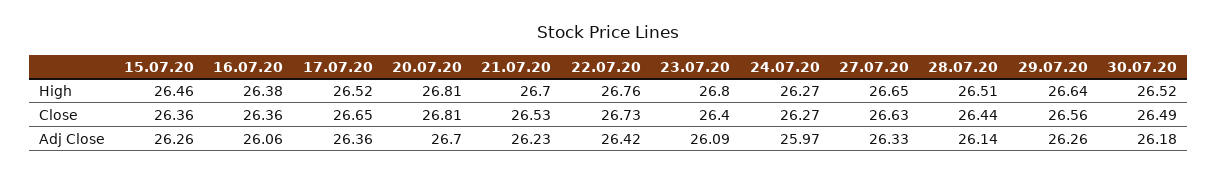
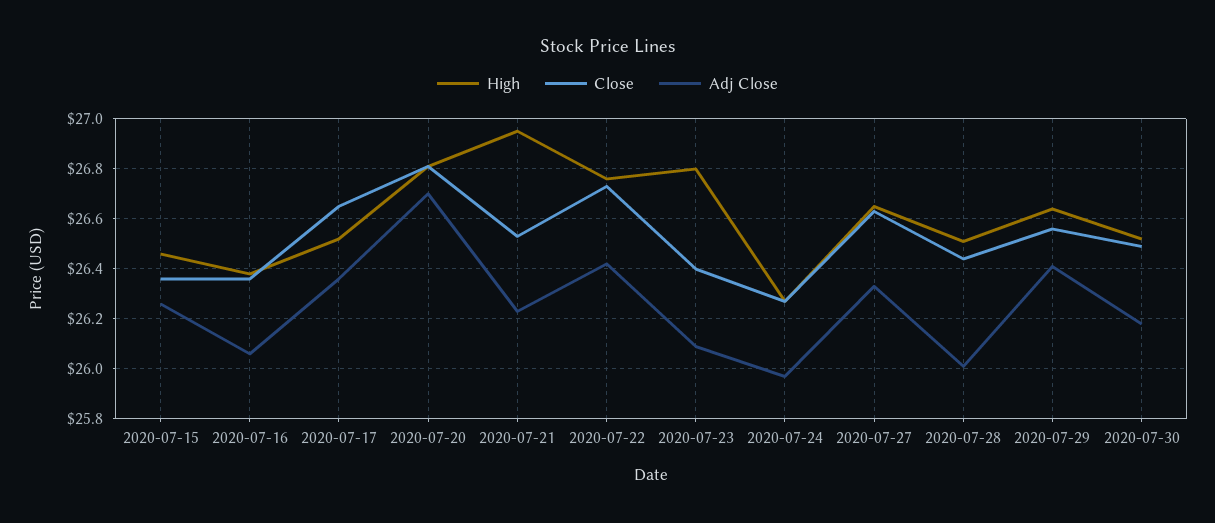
High, 21.07.20: 26.7 -> 26.95
Adj Close, 28.07.20: 26.14 -> 26
Adj Close, 29.07.20: 26.26 -> 26.4

